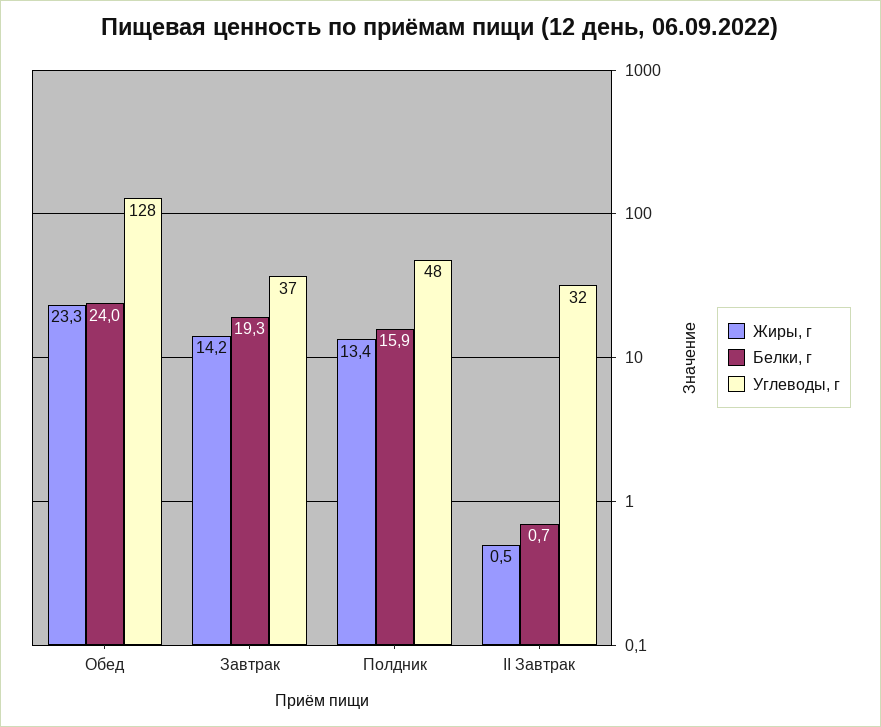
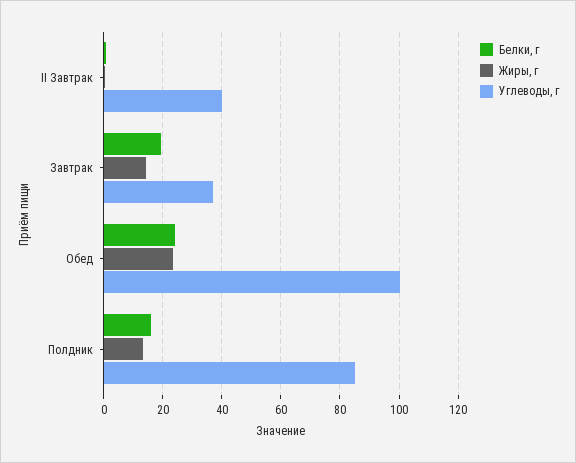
Углеводы, г, Обед: 128 -> 100
Углеводы, г, Полдник: 48 -> 85
Углеводы, г, II Завтрак: 32 -> 40

